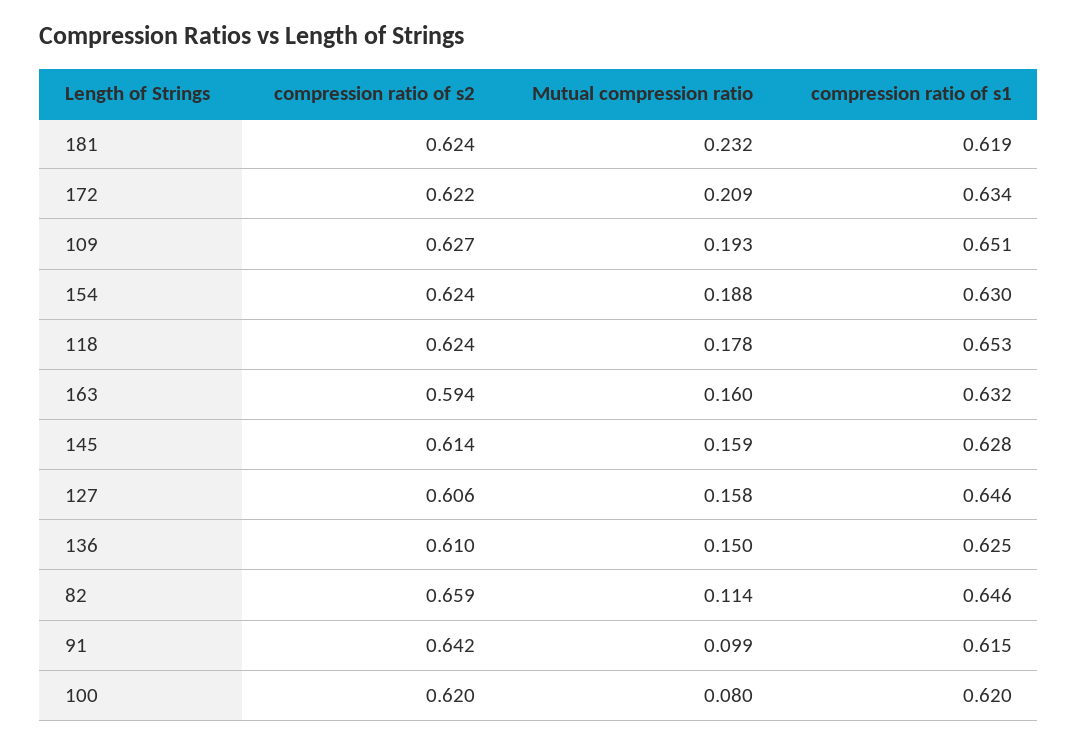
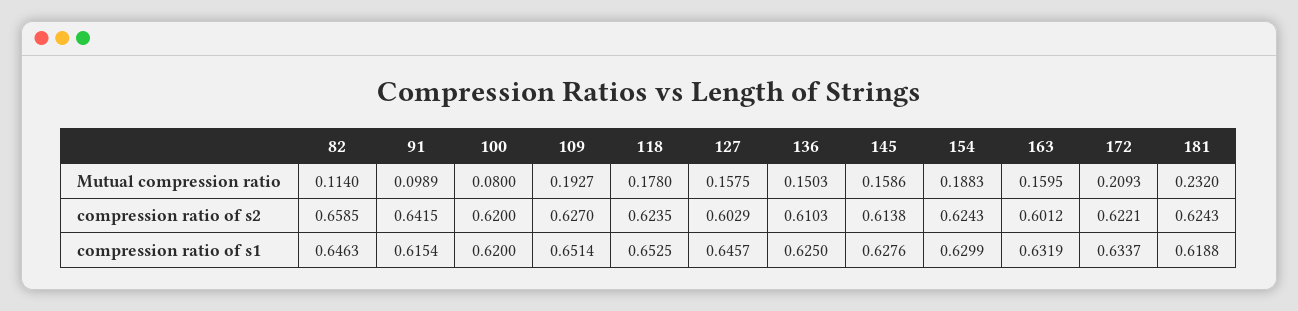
compression ratio of s2, 163: 0.594 -> 0.6012
compression ratio of s2, 127: 0.606 -> 0.6029

